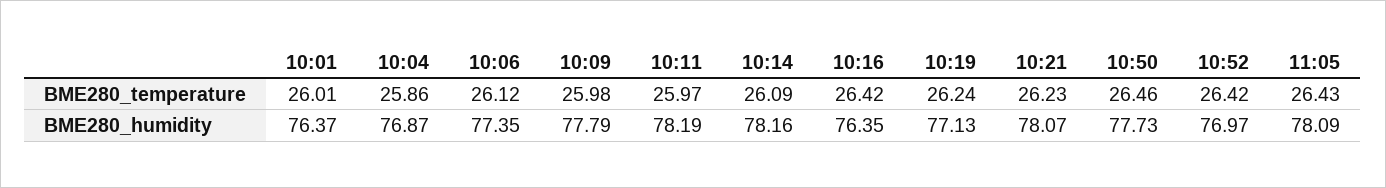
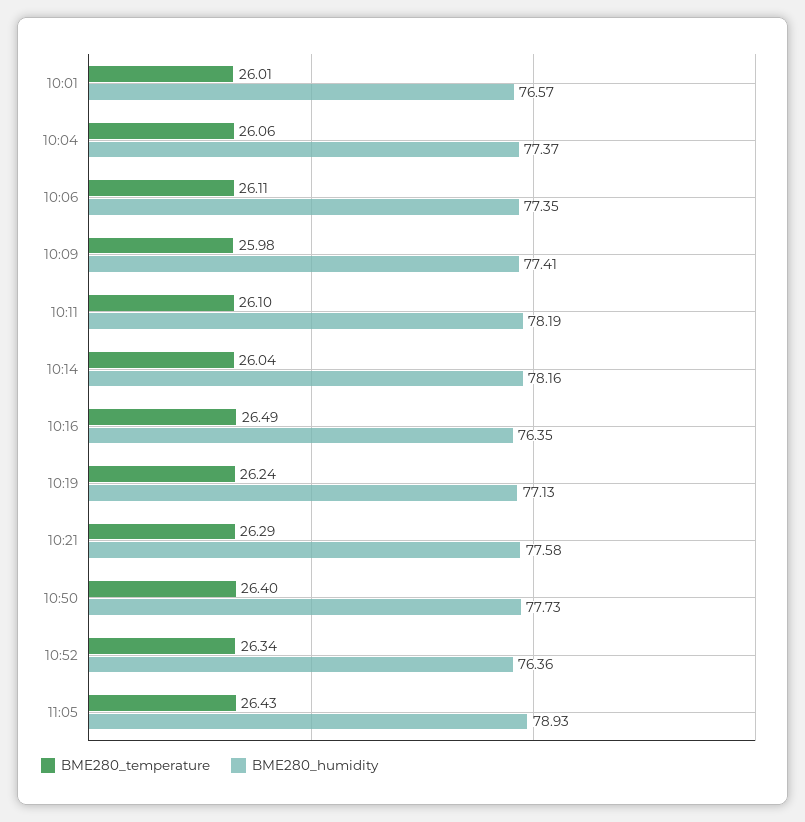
BME280_temperature, 10:04: 25.86 -> 26.06
BME280_temperature, 10:06: 26.12 -> 26.11
BME280_temperature, 10:11: 25.97 -> 26.1
BME280_temperature, 10:14: 26.09 -> 26.04
BME280_temperature, 10:16: 26.42 -> 26.49
BME280_temperature, 10:21: 26.23 -> 26.29
BME280_temperature, 10:50: 26.46 -> 26.4
BME280_temperature, 10:52: 26.42 -> 26.34
BME280_humidity, 10:01: 76.37 -> 76.57
BME280_humidity, 10:04: 76.87 -> 77.37
BME280_humidity, 10:09: 77.79 -> 77.41
BME280_humidity, 10:21: 78.07 -> 77.58
BME280_humidity, 10:52: 76.97 -> 76.36
BME280_humidity, 11:05: 78.09 -> 78.93

